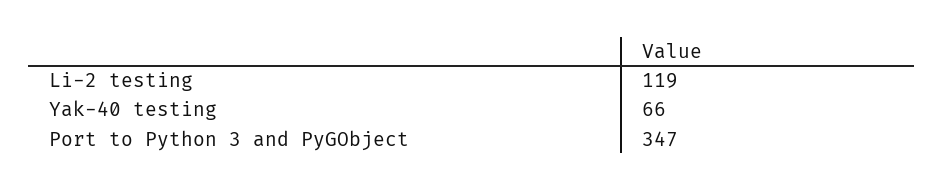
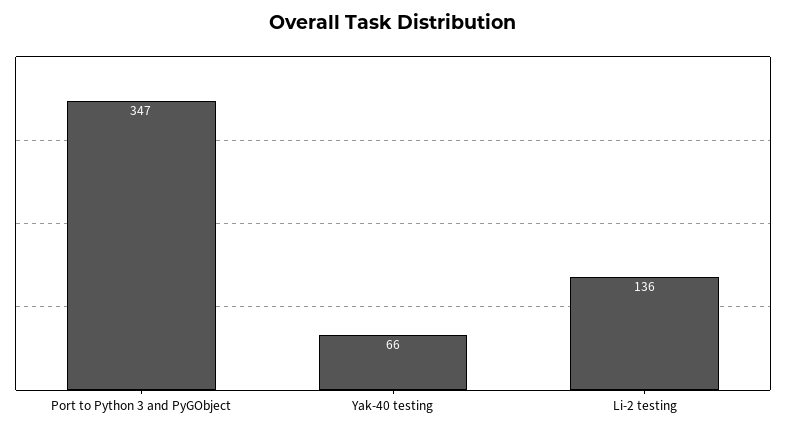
Li-2 testing: 119 -> 136

